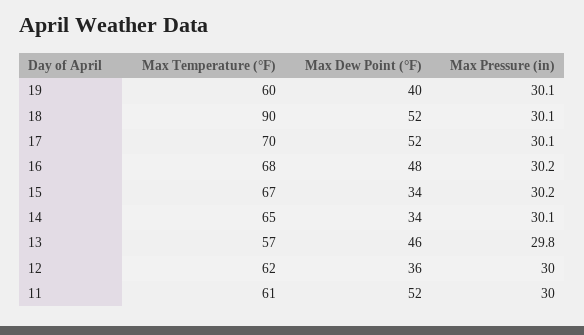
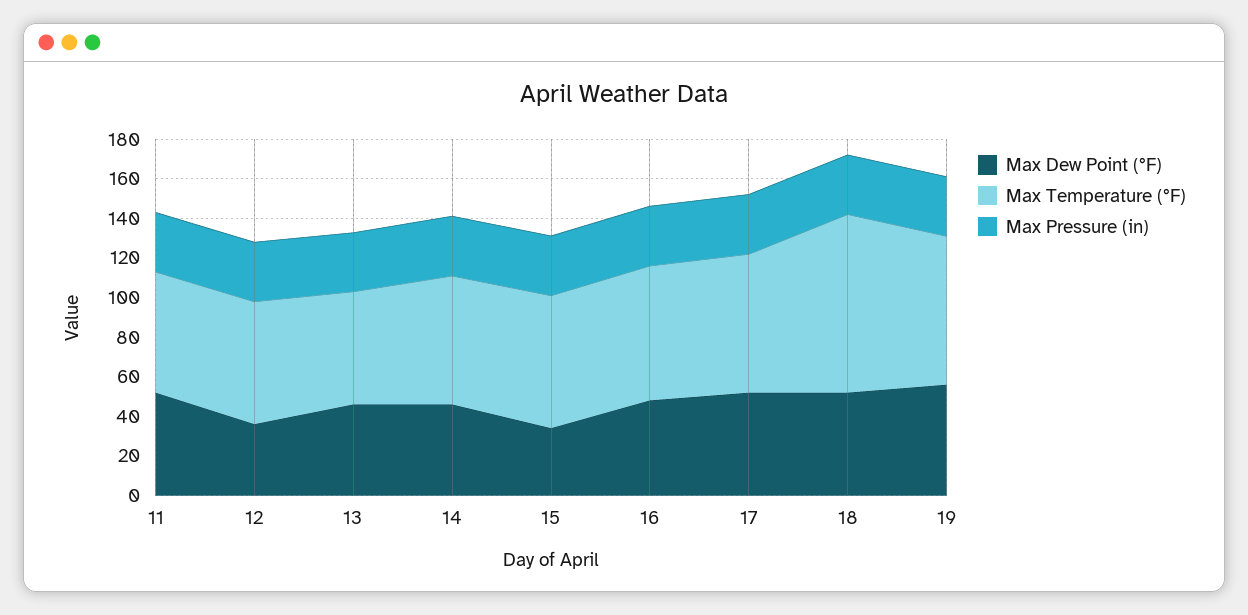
Max Temperature (°F), 19: 60 -> 75
Max Dew Point (°F), 19: 40 -> 55
Max Dew Point (°F), 14: 34 -> 45

